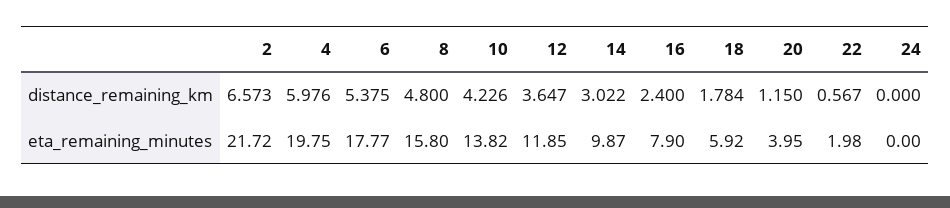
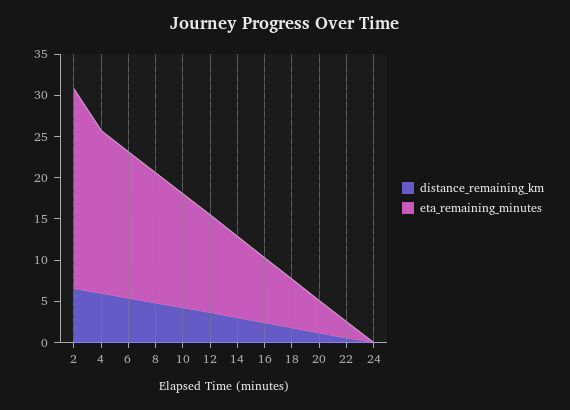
eta_remaining_minutes, 2: 21.72 -> 24

